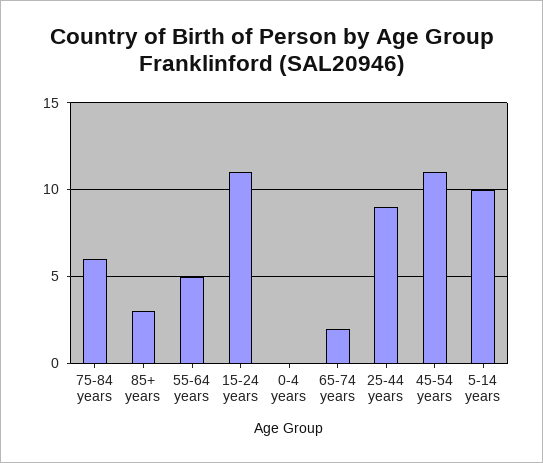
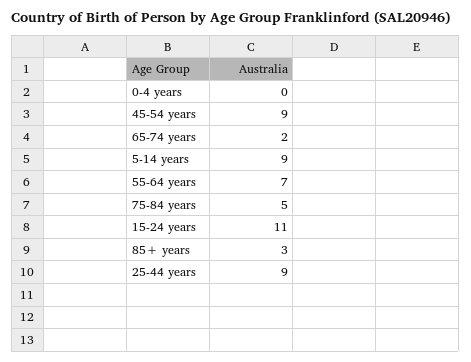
75-84 years: 6 -> 5
55-64 years: 5 -> 7
45-54 years: 11 -> 9
5-14 years: 10 -> 9

